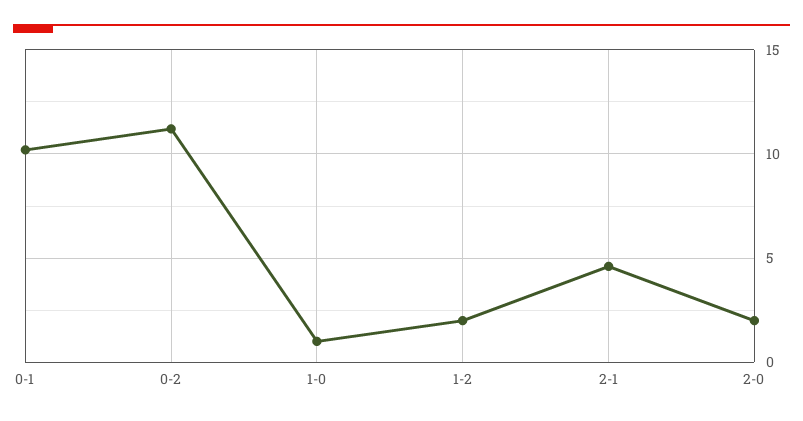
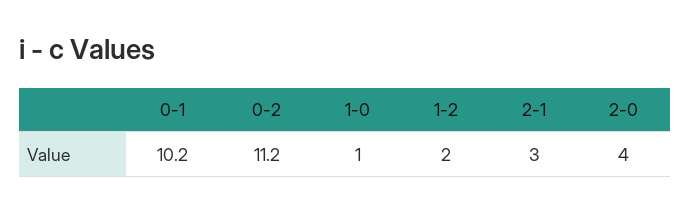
2-1: 4.5 -> 3
2-0: 2 -> 4

